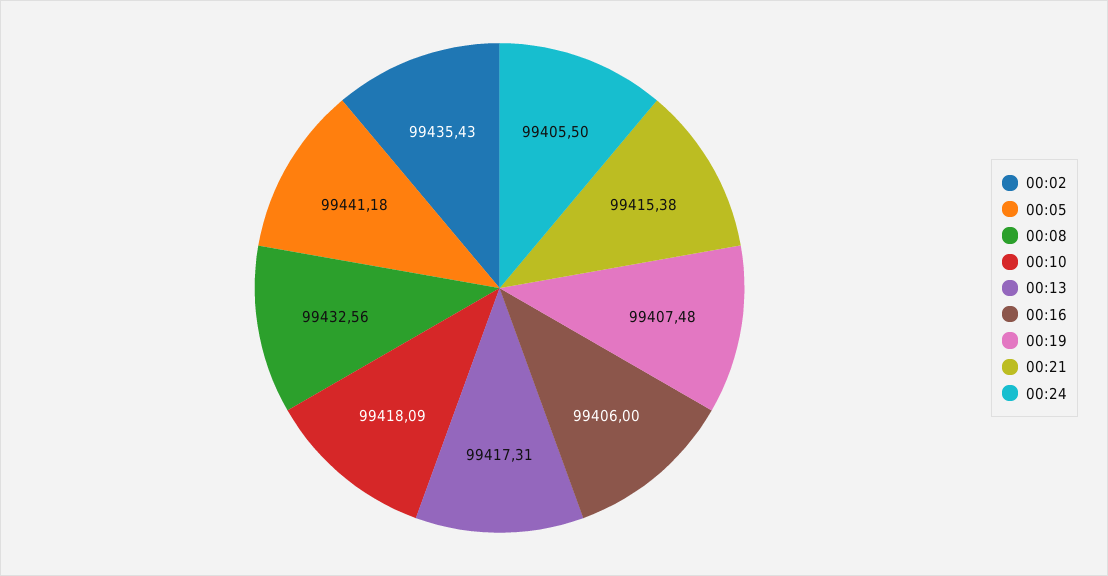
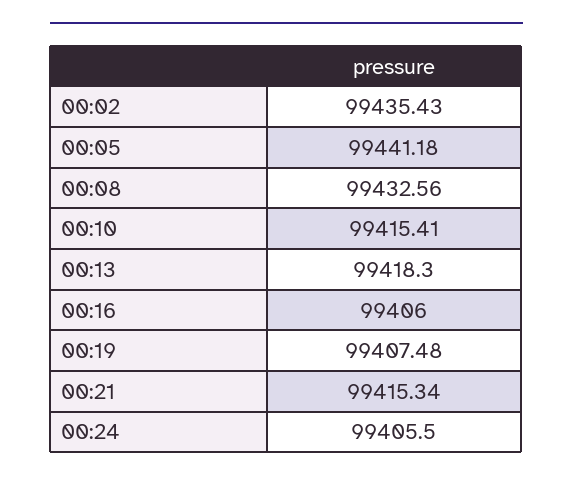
00:10: 99418.09 -> 99415.41
00:13: 99417.31 -> 99418.3
00:21: 99415.38 -> 99415.34

